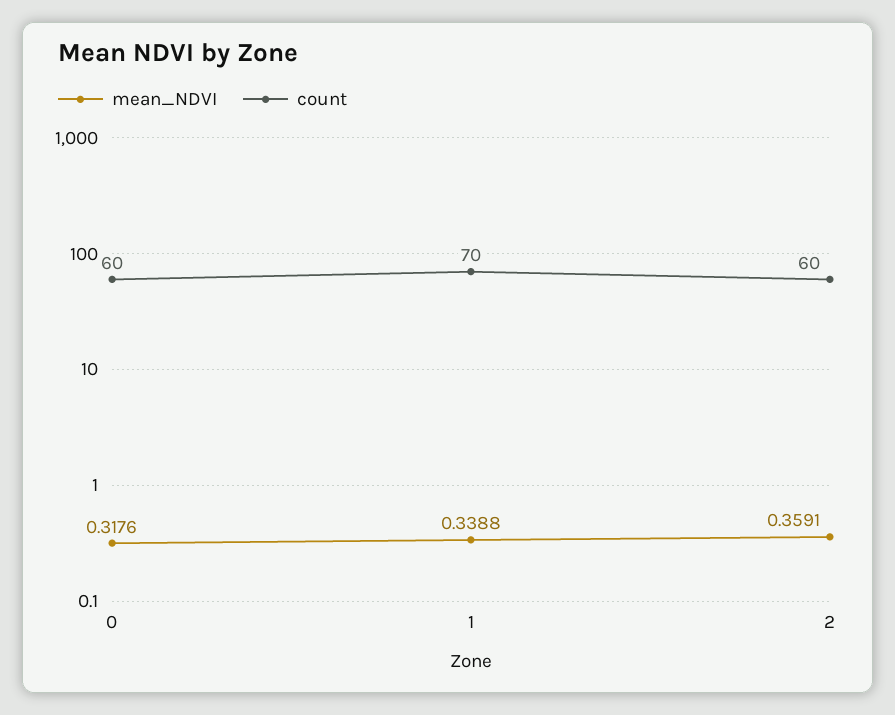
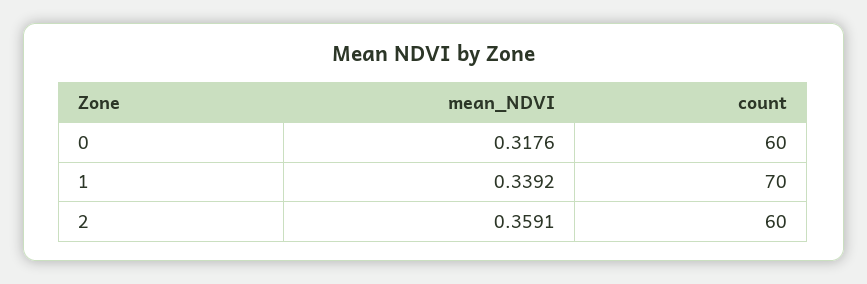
mean_NDVI, 1: 0.3388 -> 0.3392

